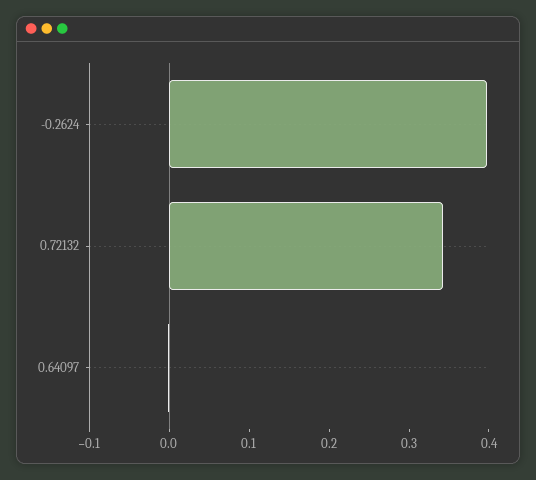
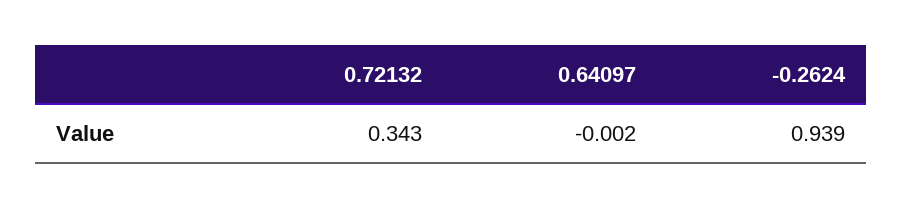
-0.2624: 0.4 -> 0.939

